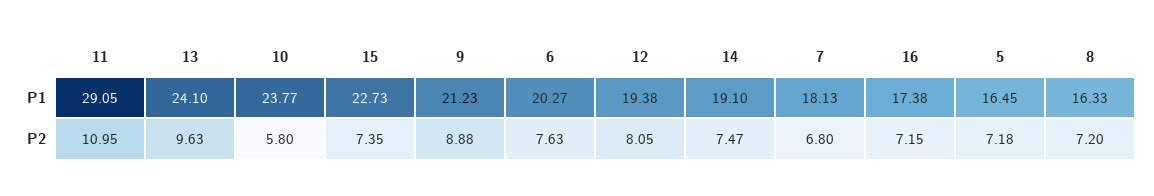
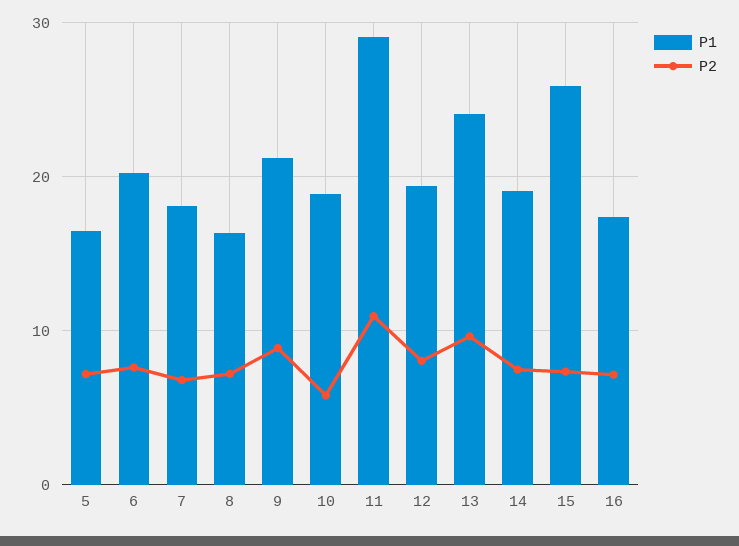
P1, 10: 23.77 -> 19
P1, 15: 22.73 -> 26

